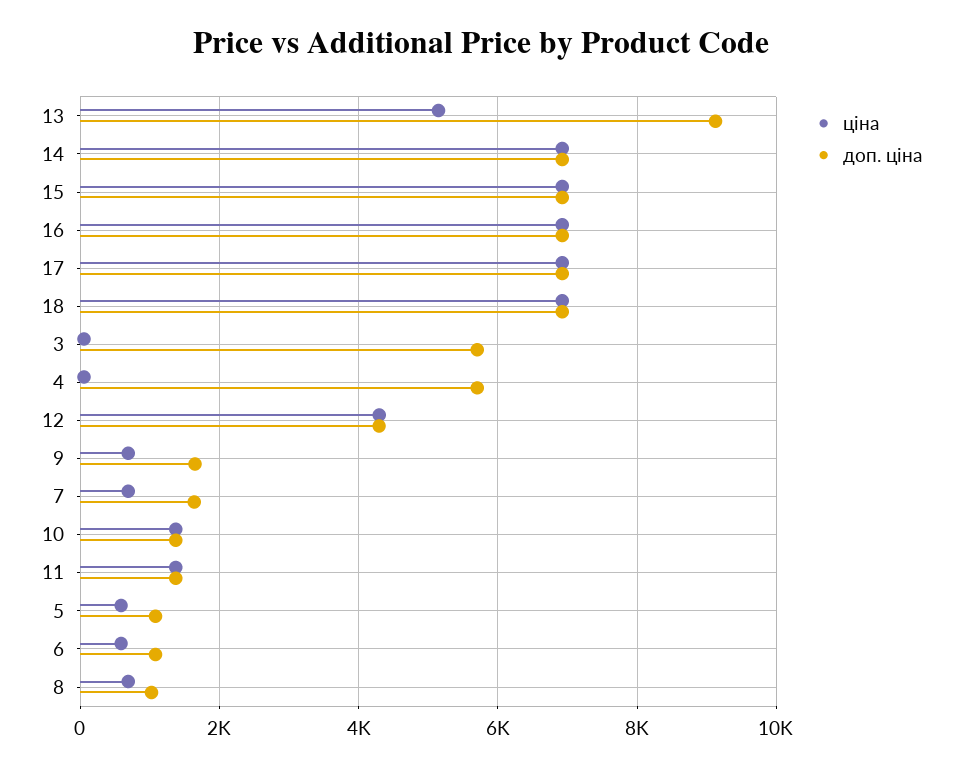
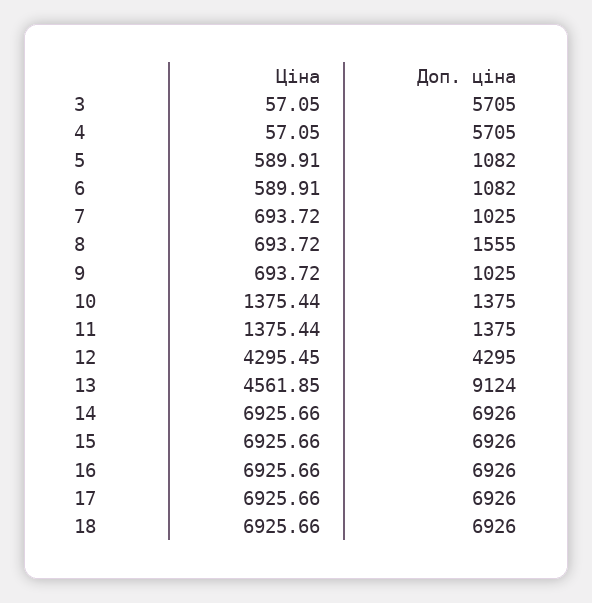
ціна, 13: 5200 -> 4561.85
доп. ціна, 9: 1600 -> 1025
доп. ціна, 7: 1600 -> 1025
доп. ціна, 8: 1000 -> 1555

